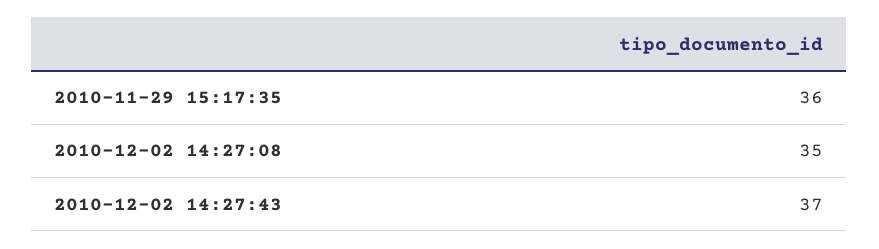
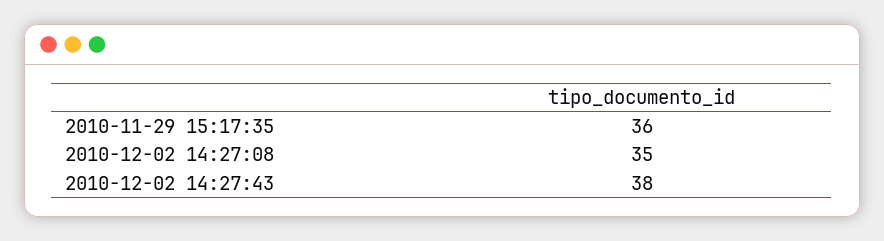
2010-12-02 14:27:43: 37 -> 38

